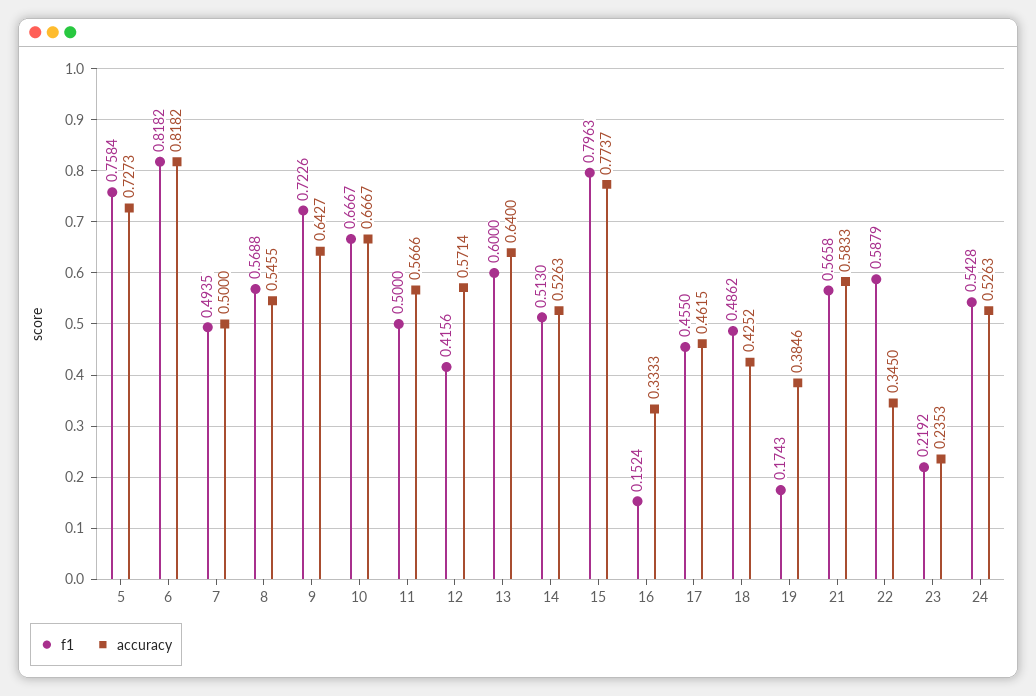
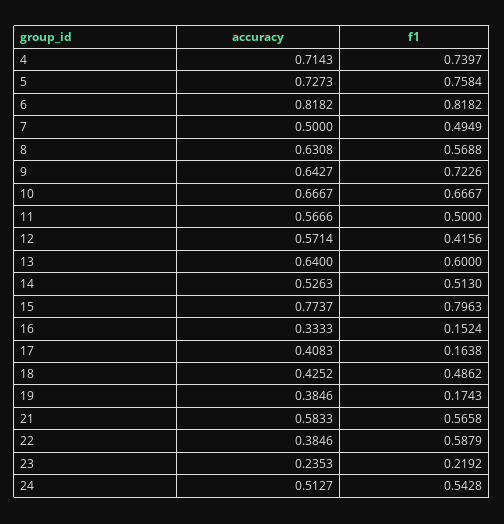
f1, 7: 0.4935 -> 0.4949
accuracy, 8: 0.5455 -> 0.6308
f1, 17: 0.455 -> 0.1638
accuracy, 17: 0.4615 -> 0.4083
accuracy, 22: 0.345 -> 0.3846
accuracy, 24: 0.5263 -> 0.5127
accuracy, 4: none -> 0.7143
f1, 4: none -> 0.7397

